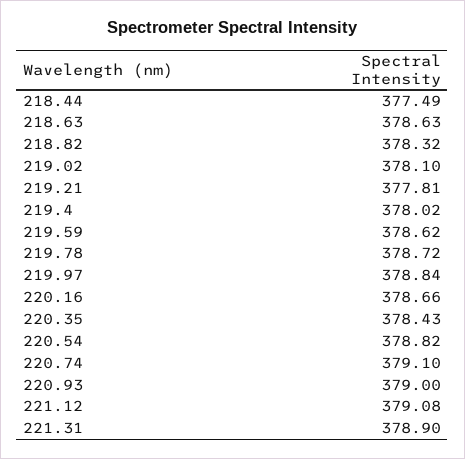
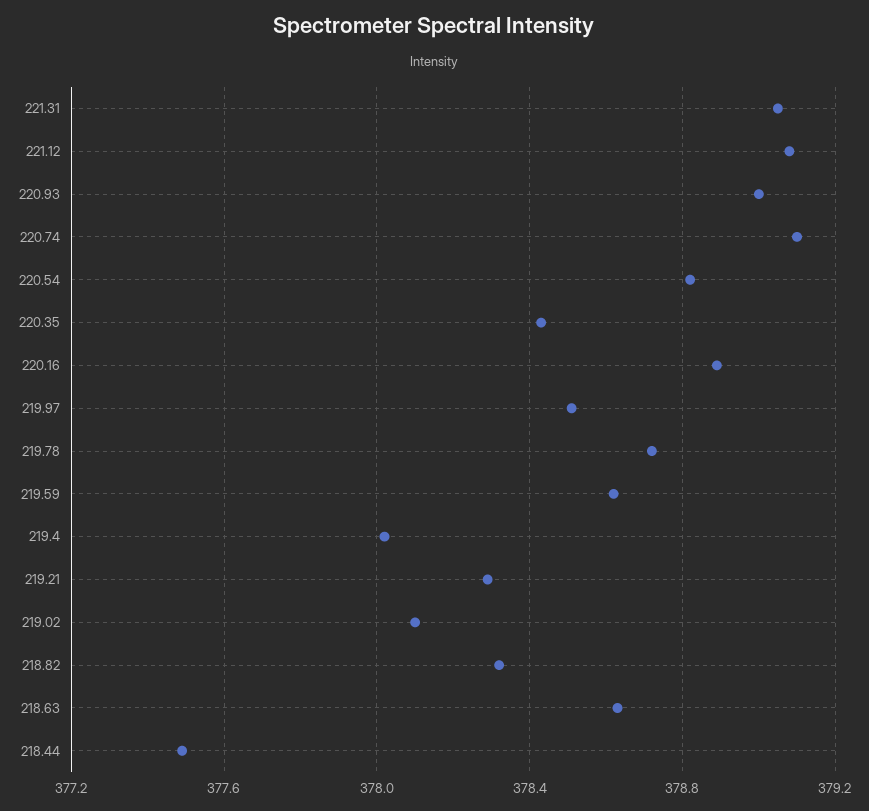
219.21: 377.81 -> 378.3
219.97: 378.84 -> 378.5
220.16: 378.66 -> 378.9
221.31: 378.9 -> 379.05

